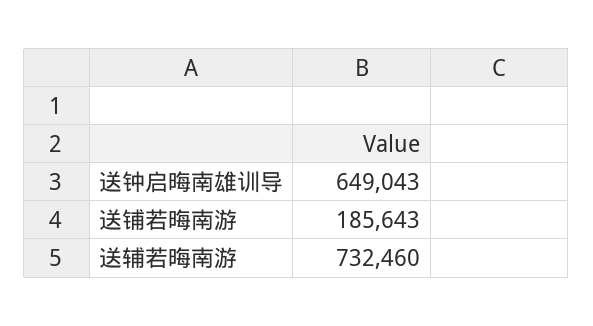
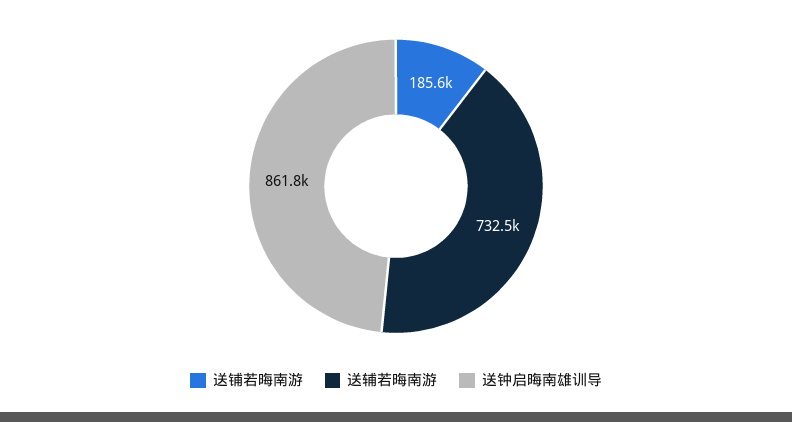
送钟启晦南雄训导: 649043 -> 861800

